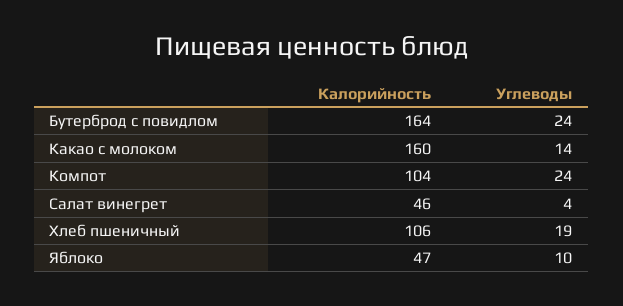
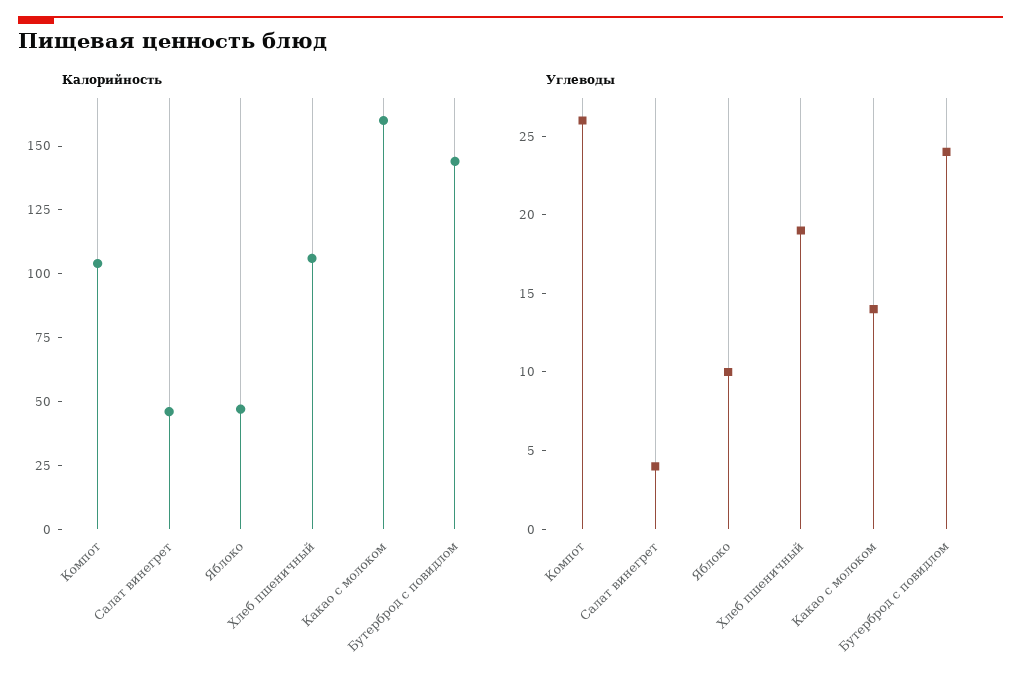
Калорийность, Бутерброд с повидлом: 164 -> 145
Углеводы, Компот: 24 -> 26

